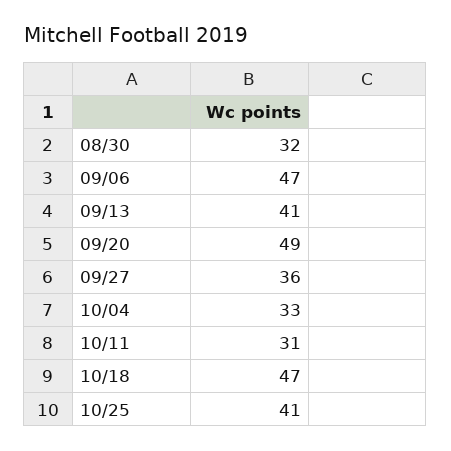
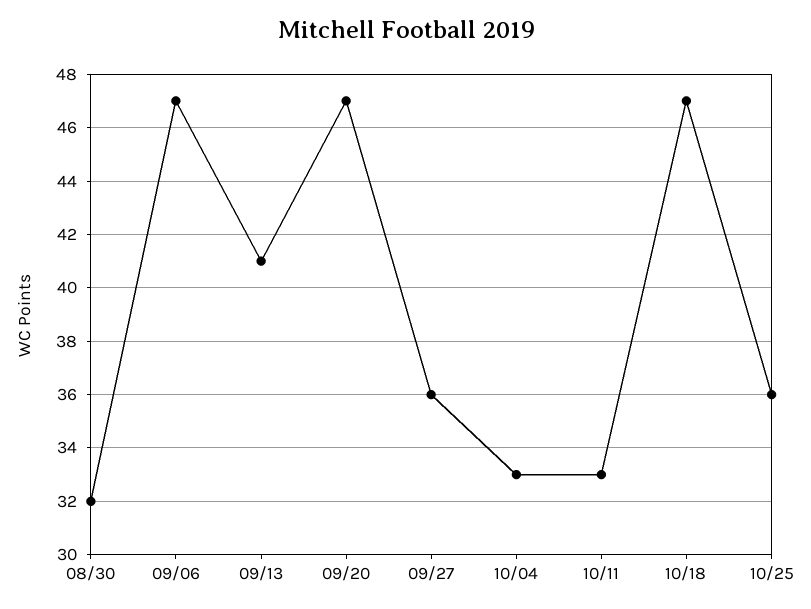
09/20: 49 -> 47
10/11: 31 -> 33
10/25: 41 -> 36

